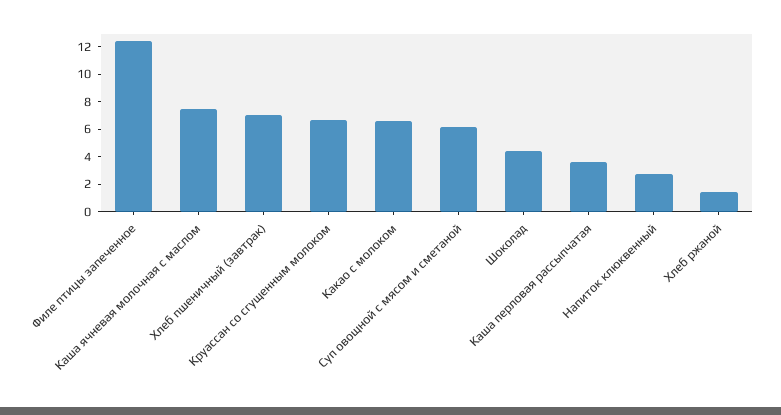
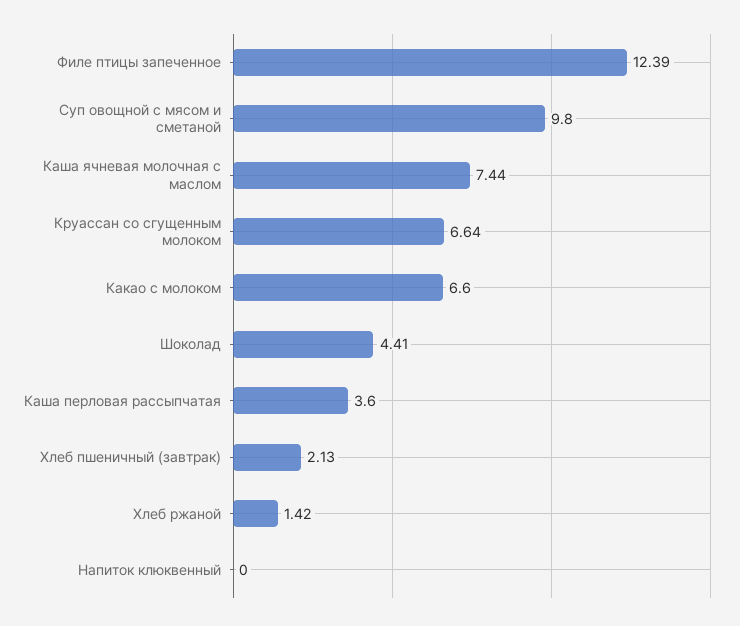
Хлеб пшеничный (завтрак): 7 -> 2.13
Суп овощной с мясом и сметаной: 6 -> 9.8
Напиток клюквенный: 3 -> 0

